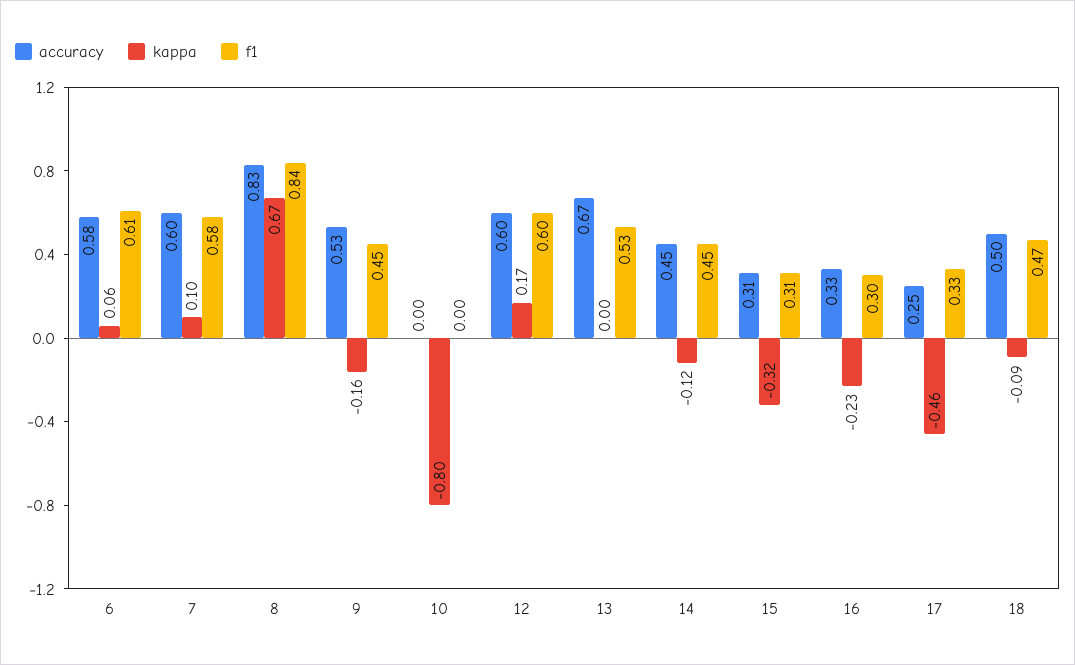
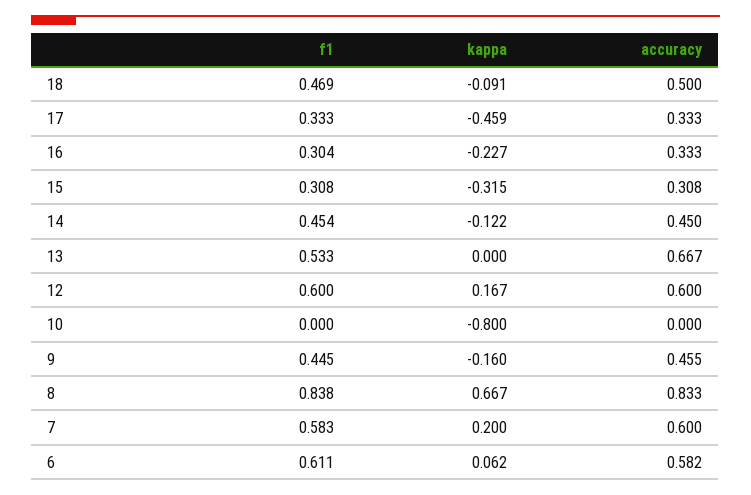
kappa, 7: 0.1 -> 0.2
accuracy, 9: 0.53 -> 0.455
accuracy, 17: 0.25 -> 0.333

